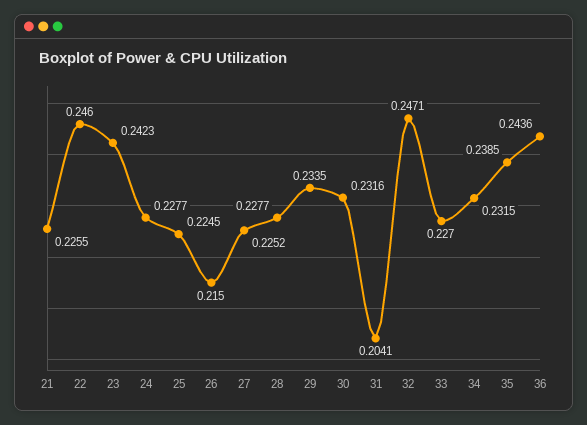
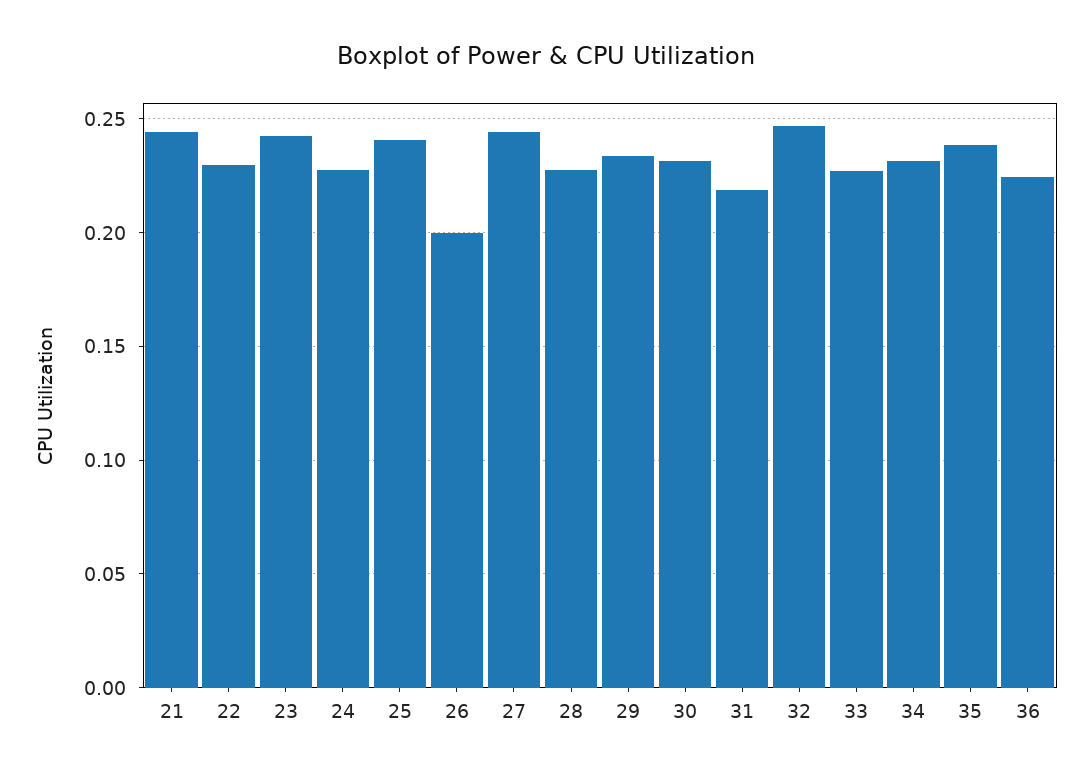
21: 0.2255 -> 0.245
22: 0.246 -> 0.23
25: 0.2245 -> 0.24
26: 0.215 -> 0.2
27: 0.2252 -> 0.245
31: 0.2041 -> 0.22
36: 0.2436 -> 0.225

